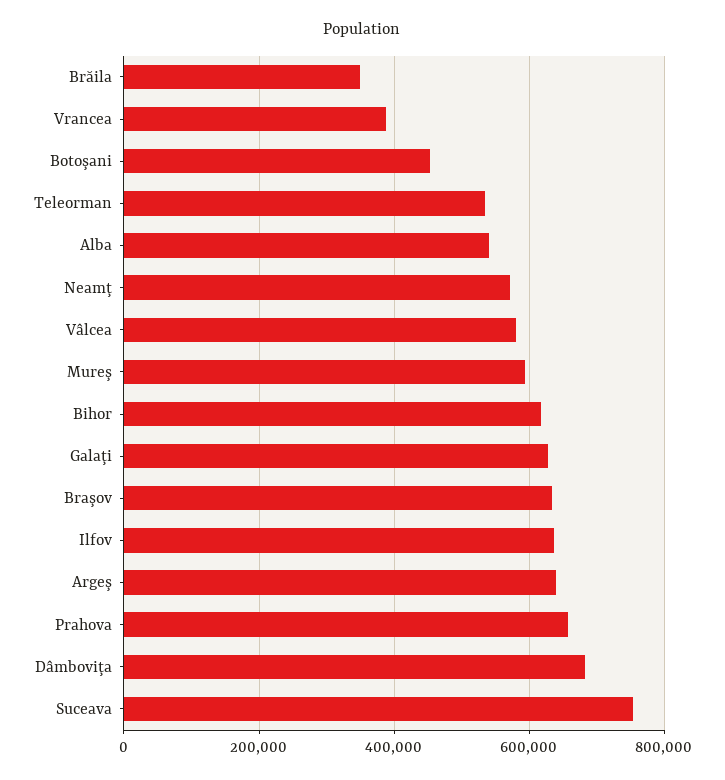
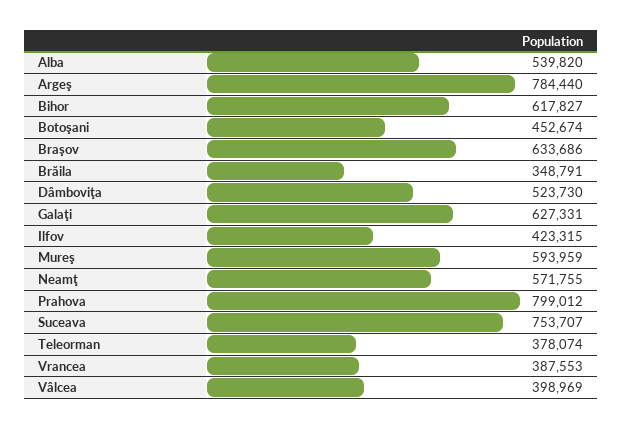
Teleorman: 540000 -> 378074
Vâlcea: 580000 -> 398969
Ilfov: 640000 -> 423315
Argeş: 640000 -> 784440
Prahova: 660000 -> 799012
Dâmboviţa: 680000 -> 523730

